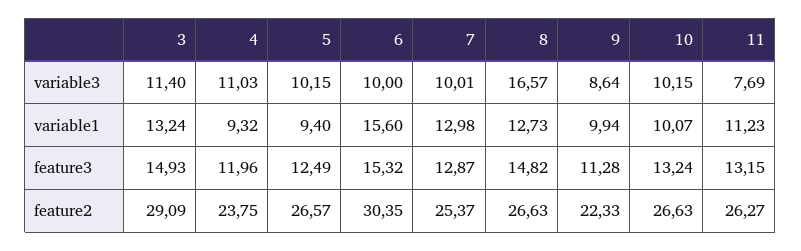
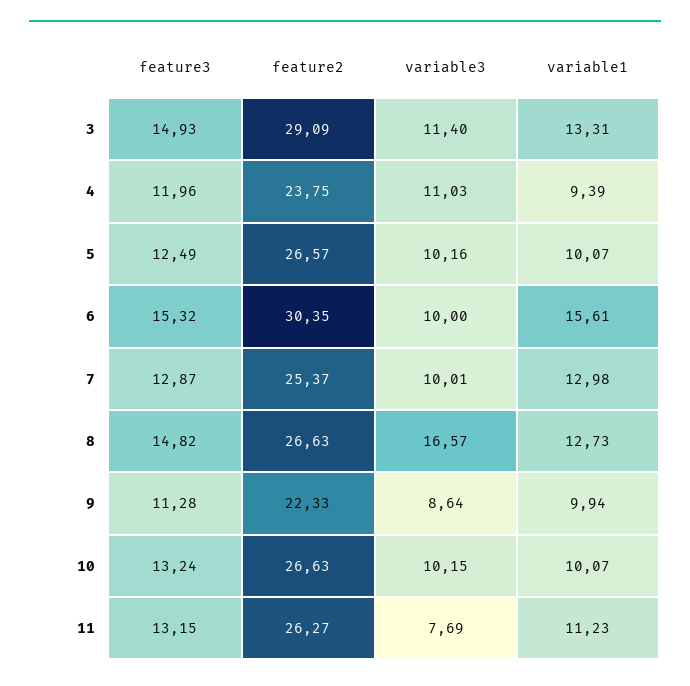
5, variable3: 10.15 -> 10.16
3, variable1: 13.24 -> 13.31
4, variable1: 9.32 -> 9.39
5, variable1: 9.4 -> 10.07
6, variable1: 15.6 -> 15.61

